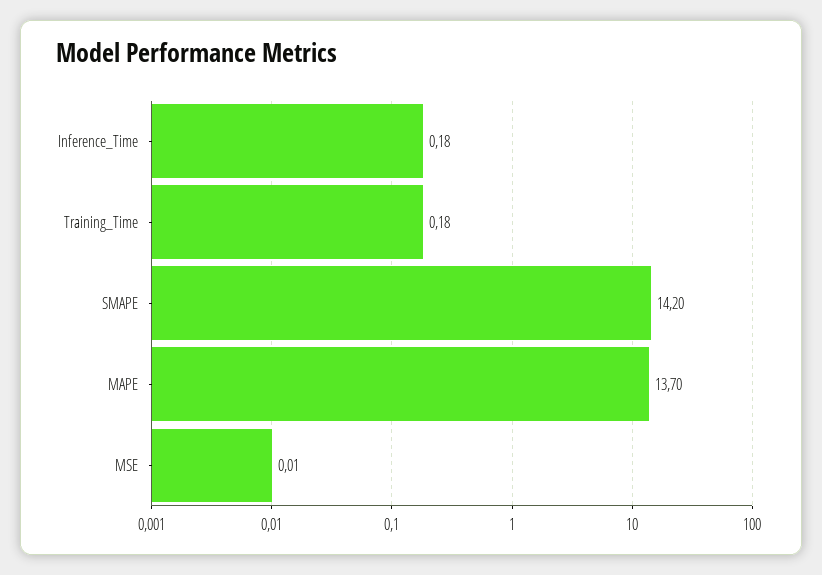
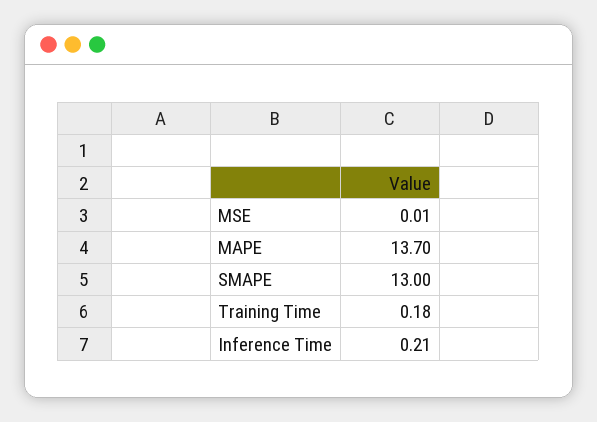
Inference_Time: 0.18 -> 0.21
SMAPE: 14.2 -> 13

